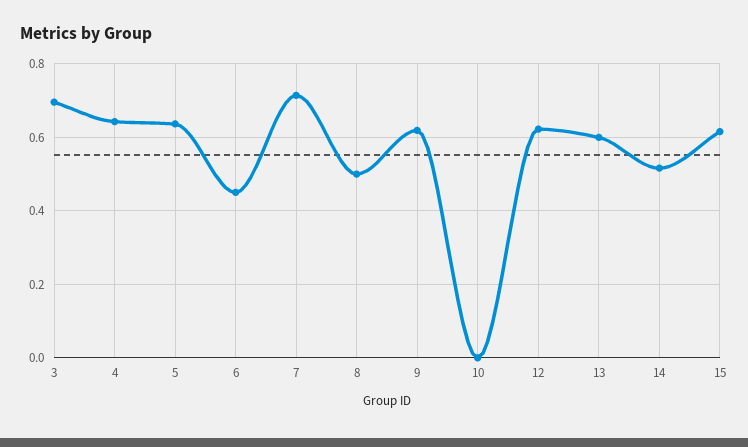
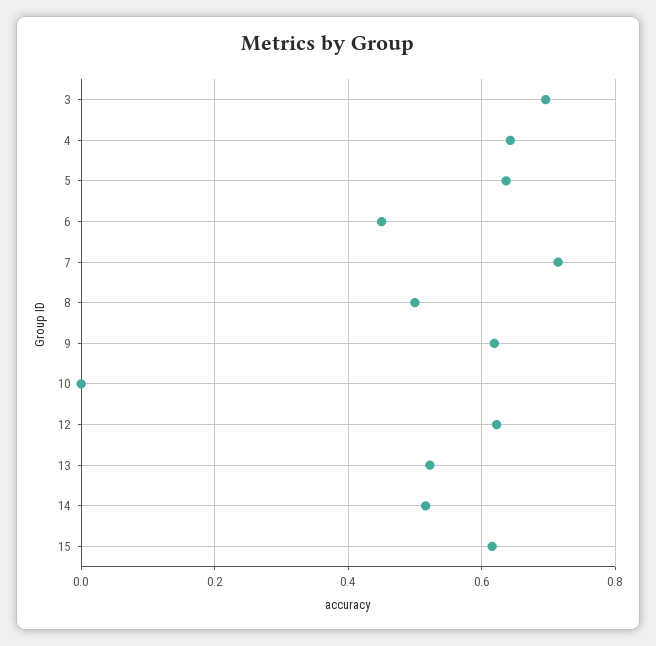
13: 0.6 -> 0.52

